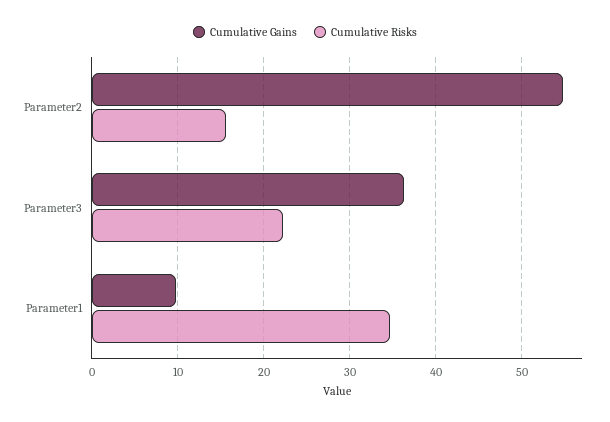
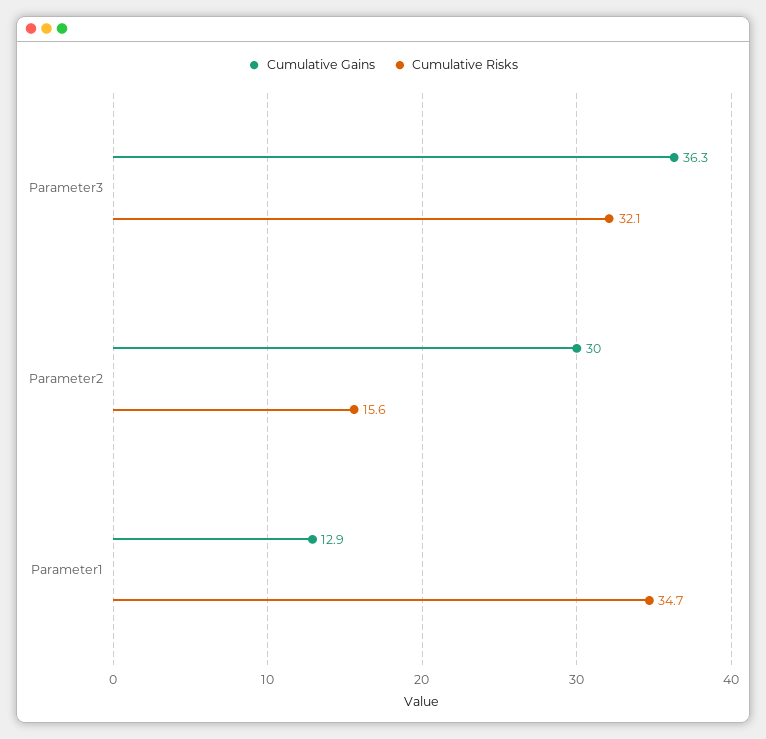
Cumulative Gains, Parameter2: 55 -> 30
Cumulative Risks, Parameter3: 22 -> 32.1
Cumulative Gains, Parameter1: 10 -> 12.9

